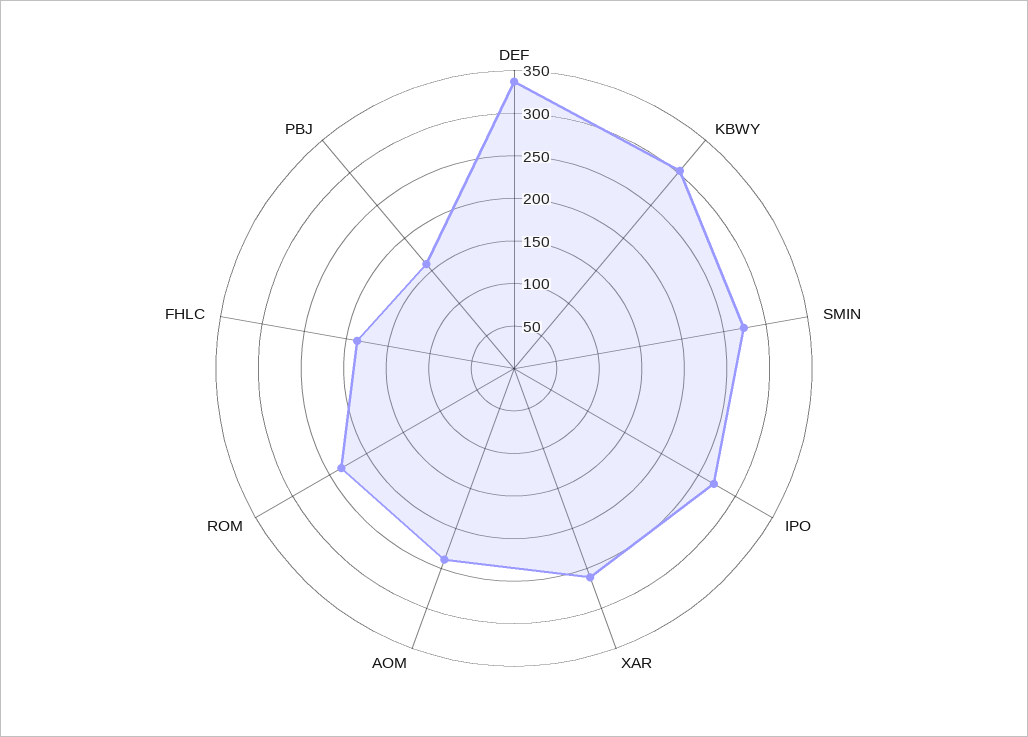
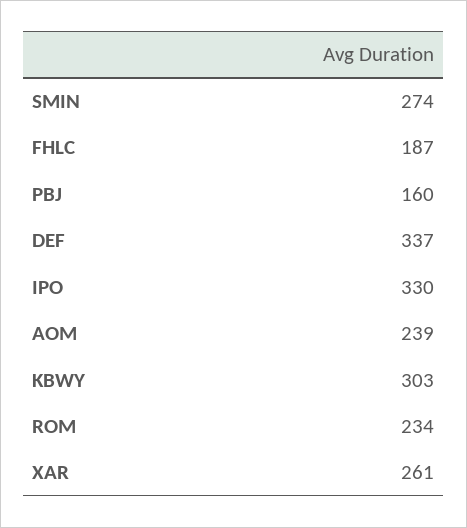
IPO: 270 -> 330

